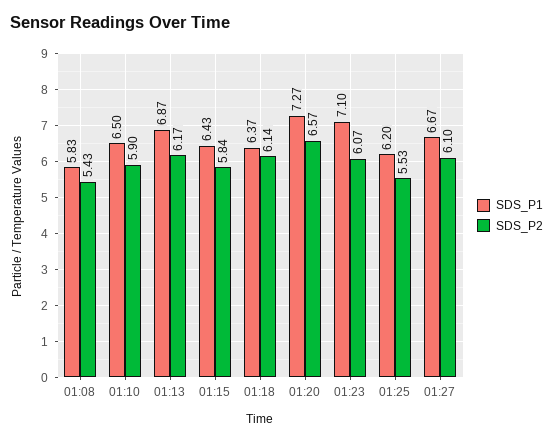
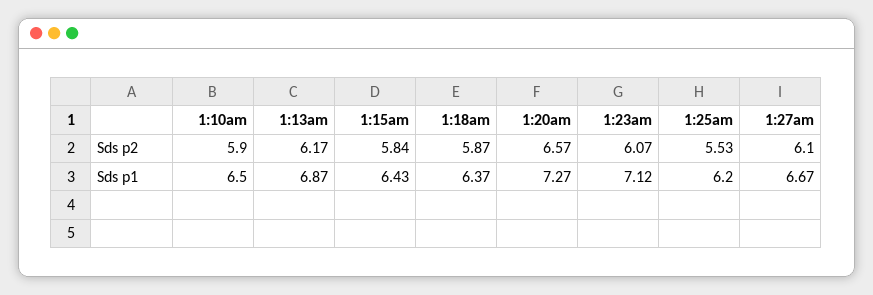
SDS_P1, 01:08: 5.83 -> none
SDS_P2, 01:08: 5.43 -> none
SDS_P2, 01:18: 6.14 -> 5.87
SDS_P1, 01:23: 7.1 -> 7.12

